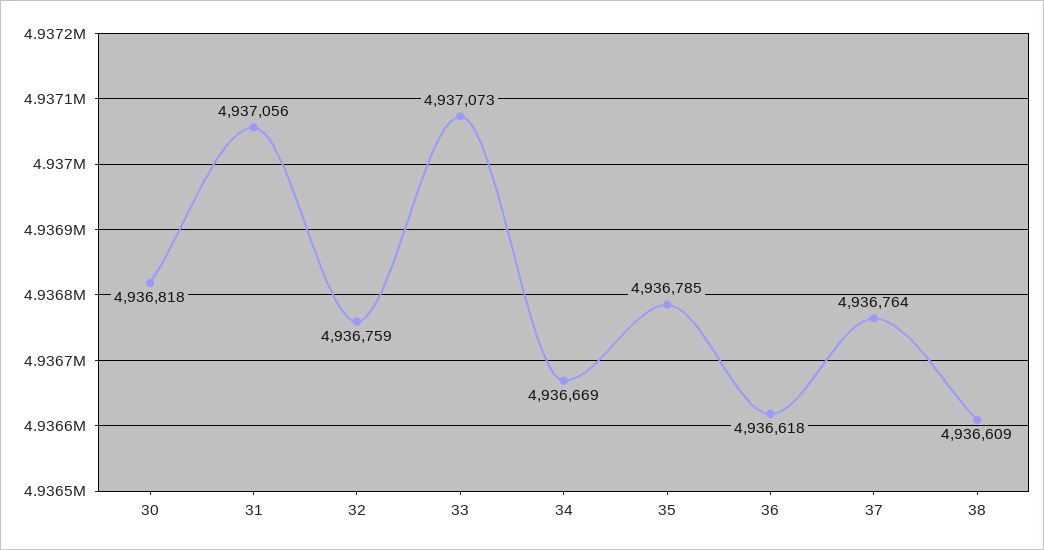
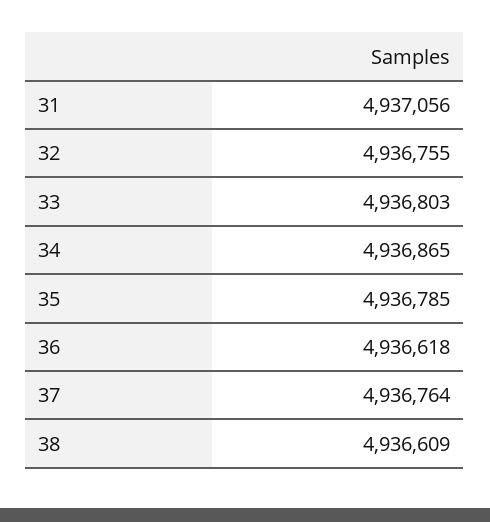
30: 4936818 -> none
32: 4936759 -> 4936755
33: 4937073 -> 4936803
34: 4936669 -> 4936865

